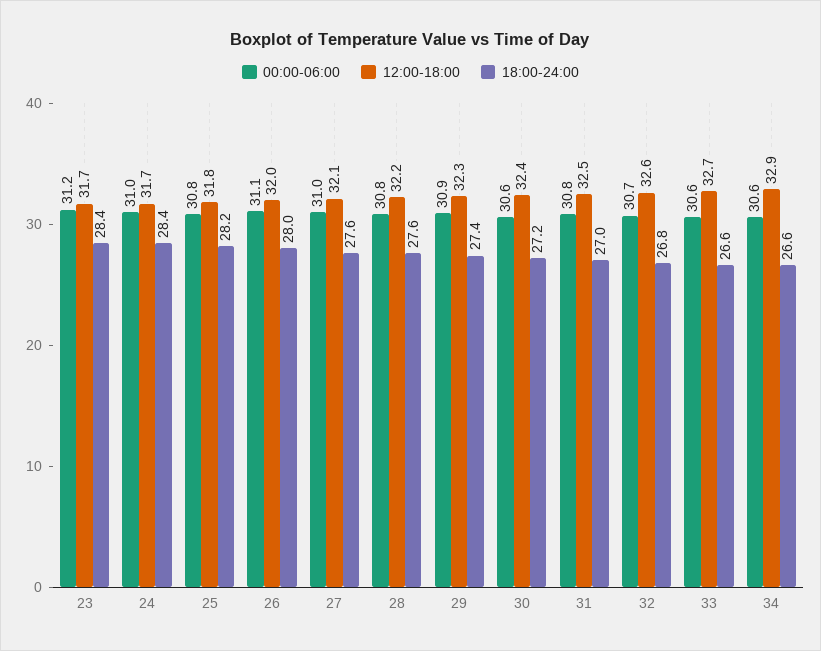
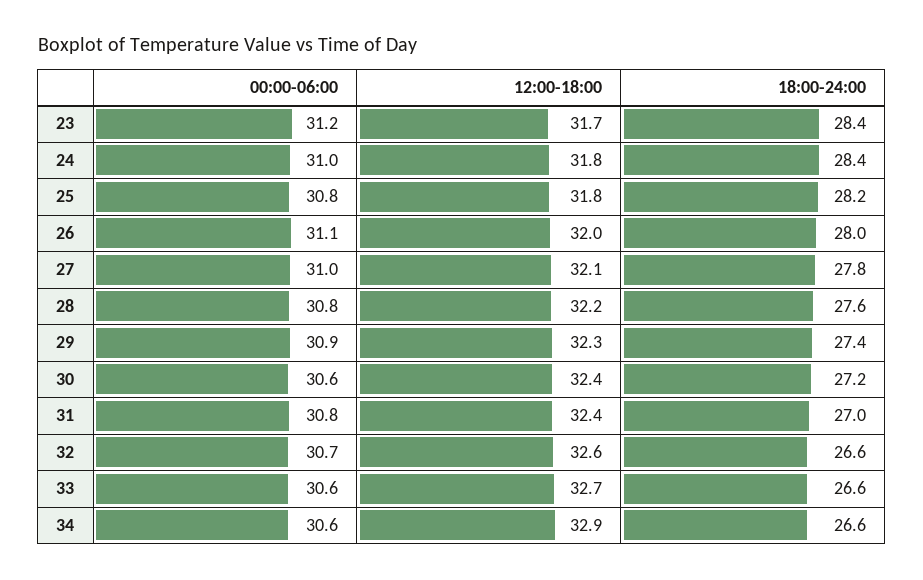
12:00-18:00, 24: 31.7 -> 31.8
18:00-24:00, 27: 27.6 -> 27.8
12:00-18:00, 31: 32.5 -> 32.4
18:00-24:00, 32: 26.8 -> 26.6

